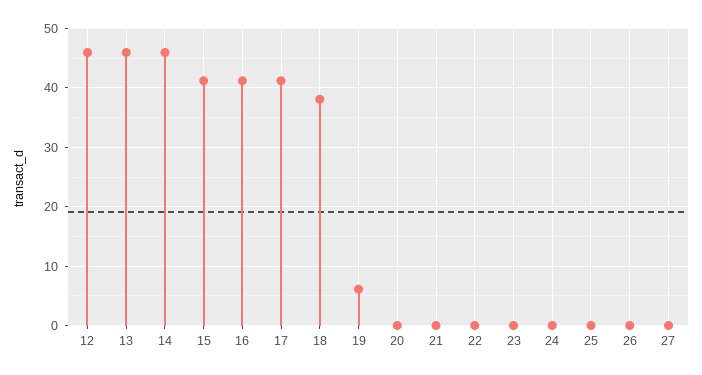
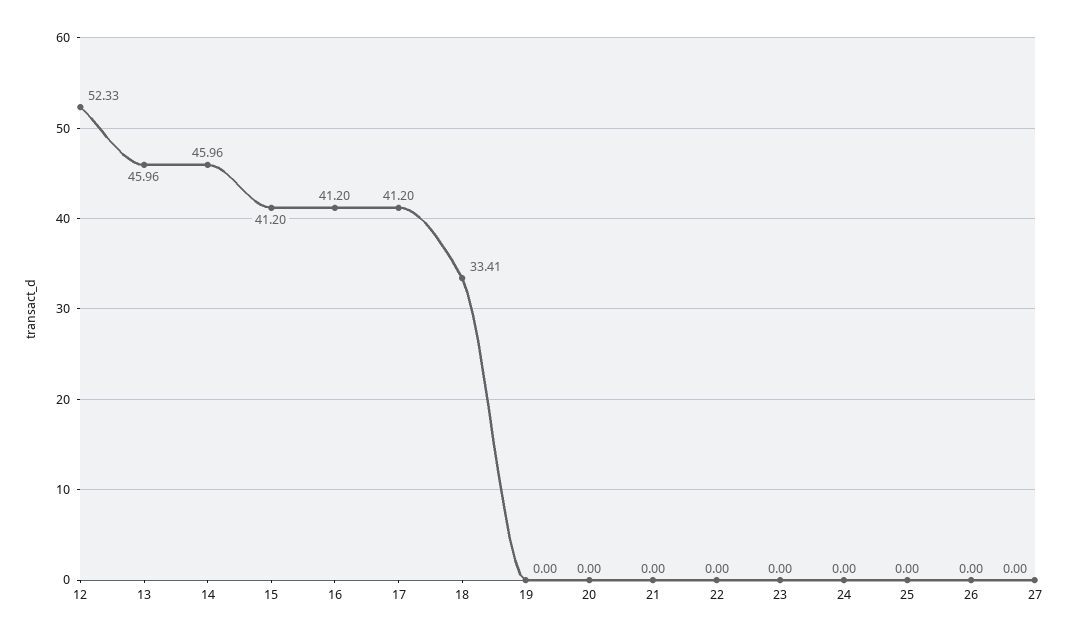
12: 46 -> 52.33
18: 38 -> 33.41
19: 6 -> 0

